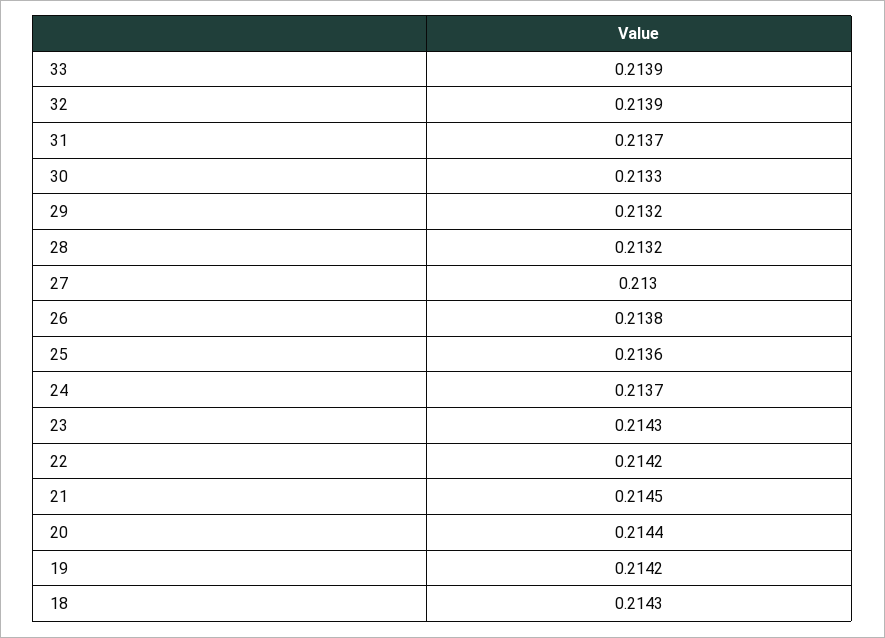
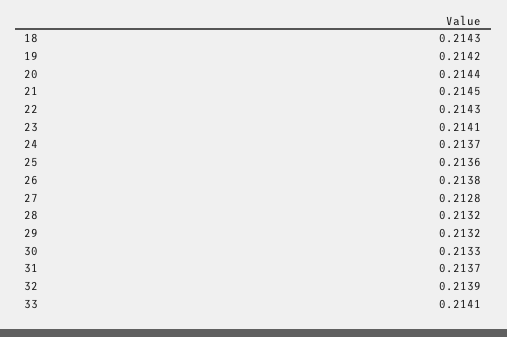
33: 0.2139 -> 0.2141
27: 0.213 -> 0.2128
23: 0.2143 -> 0.2141
22: 0.2142 -> 0.2143

